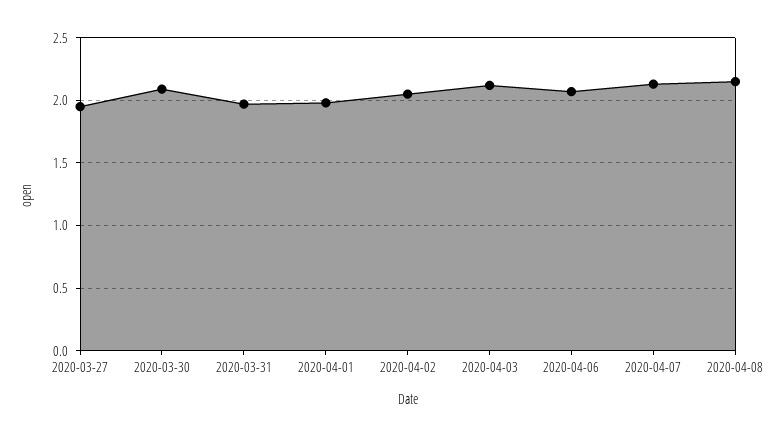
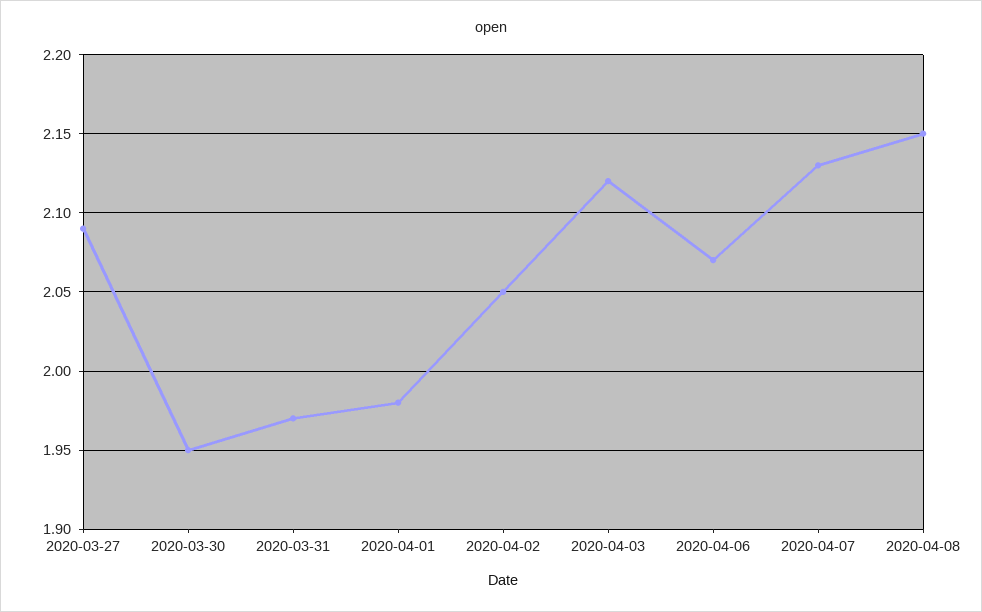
2020-03-27: 1.95 -> 2.09
2020-03-30: 2.1 -> 1.95

